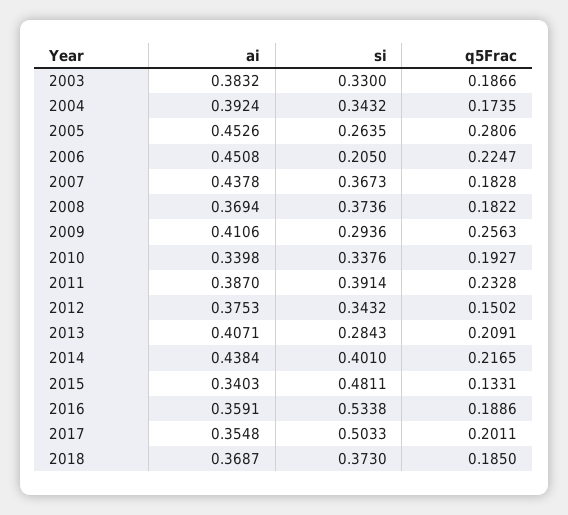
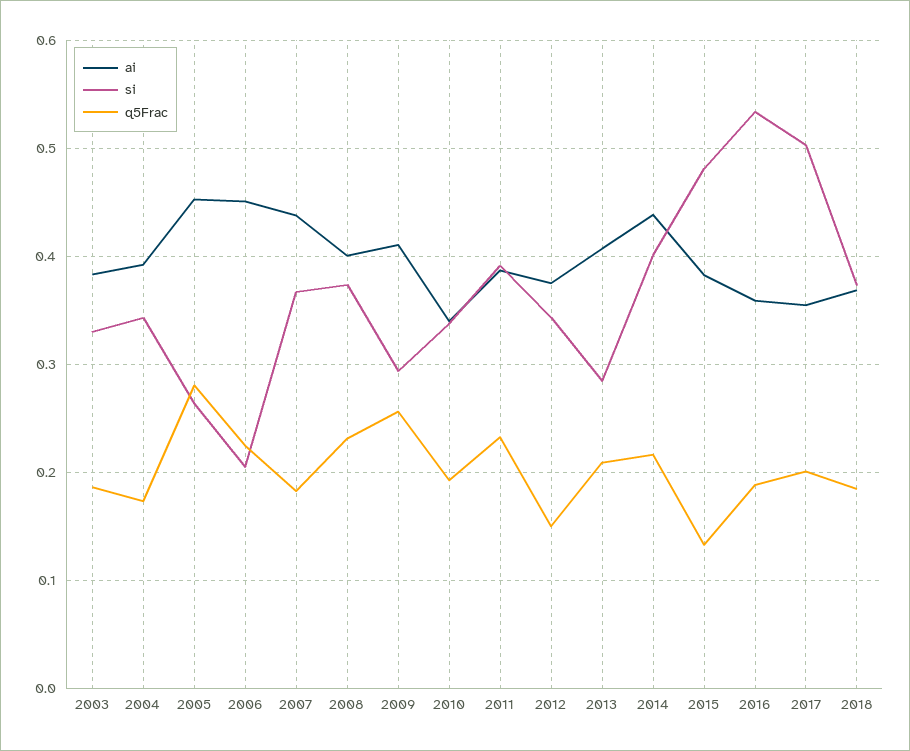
ai, 2008: 0.3694 -> 0.4
q5Frac, 2008: 0.1822 -> 0.23
ai, 2015: 0.3403 -> 0.38

